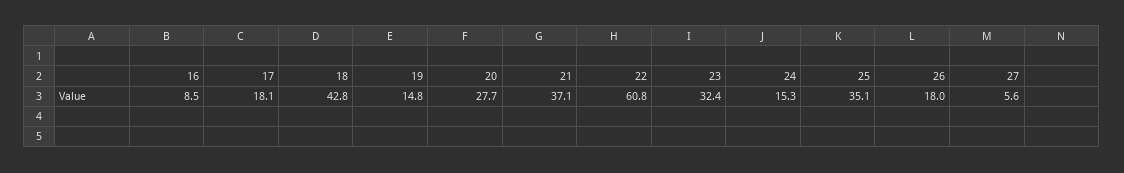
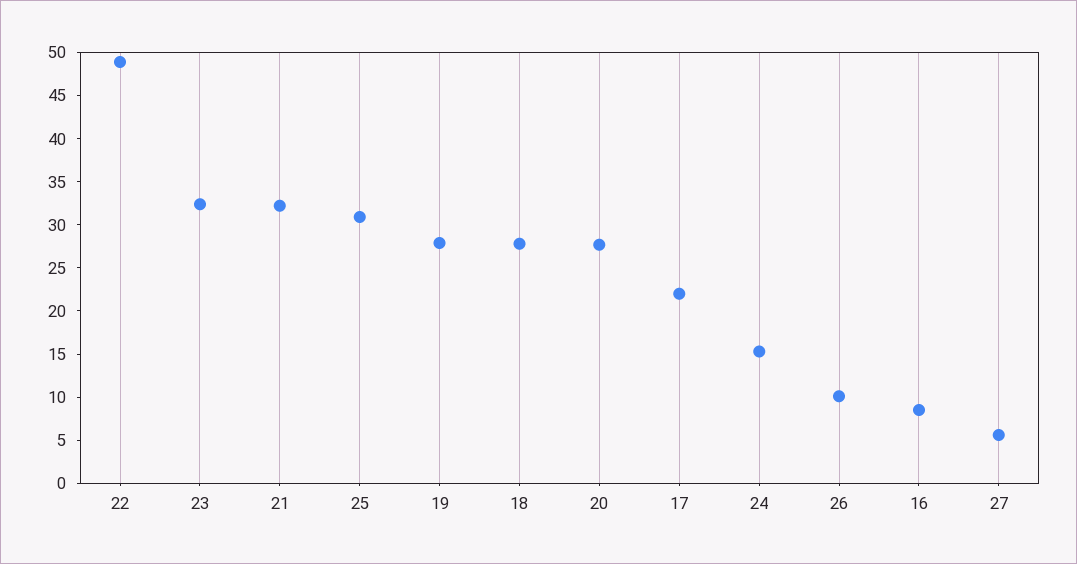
17: 18.1 -> 22
18: 42.8 -> 28
19: 14.8 -> 28
21: 37.1 -> 32
22: 60.8 -> 49
25: 35.1 -> 31
26: 18 -> 10

